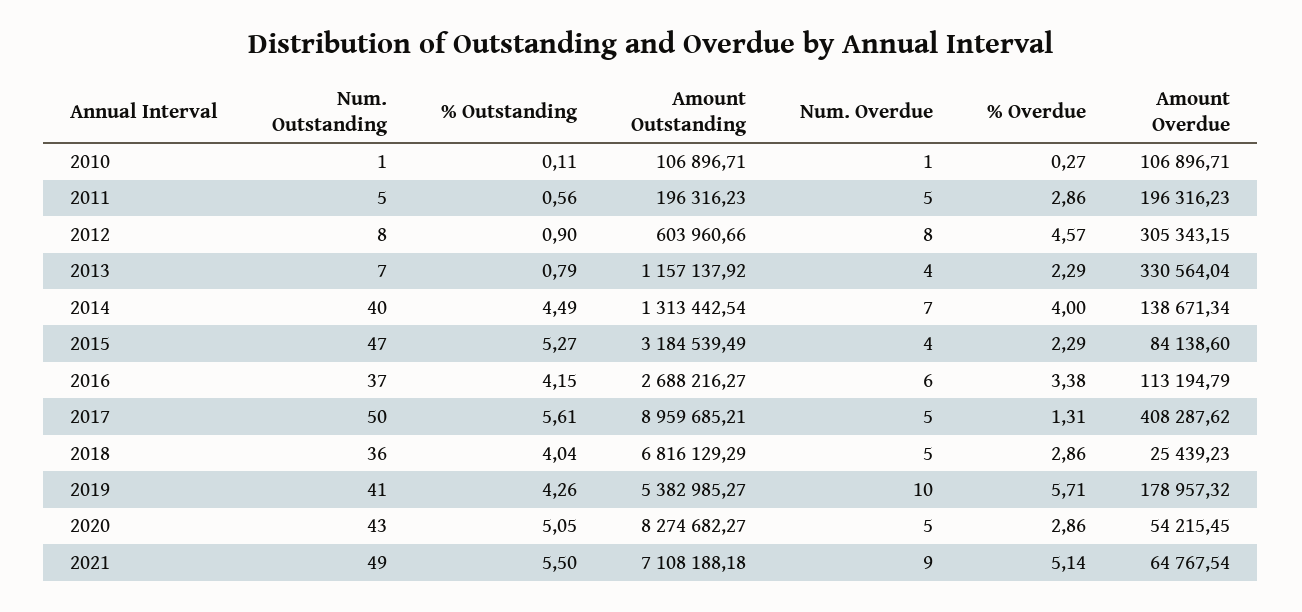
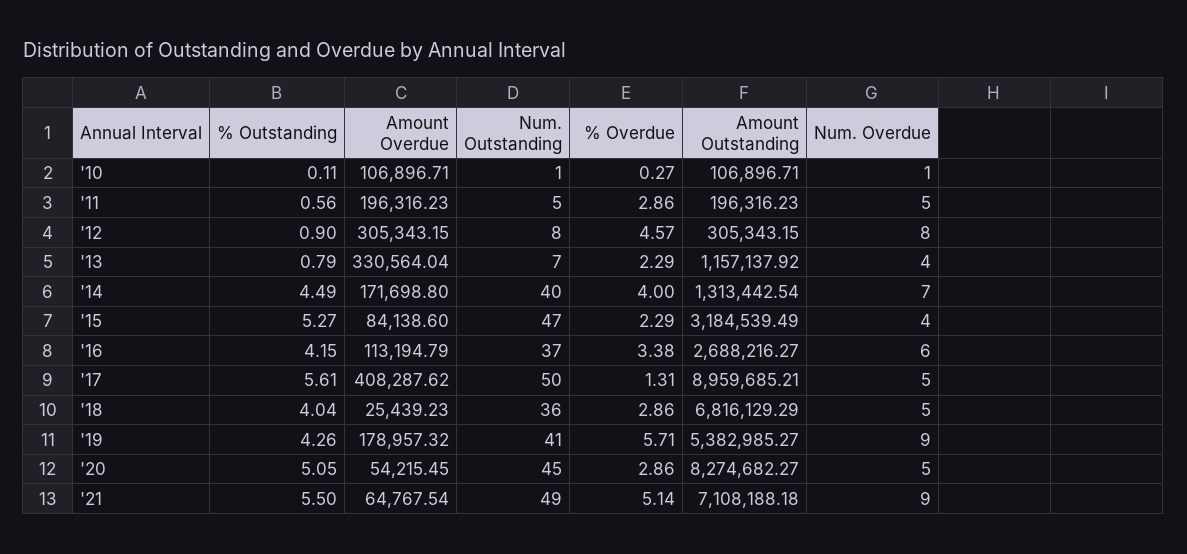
Amount Outstanding, 2012: 603960.66 -> 305343.15
Amount Overdue, 2014: 138671.34 -> 171698.8
Num. Overdue, 2019: 10 -> 9
Num. Outstanding, 2020: 43 -> 45

